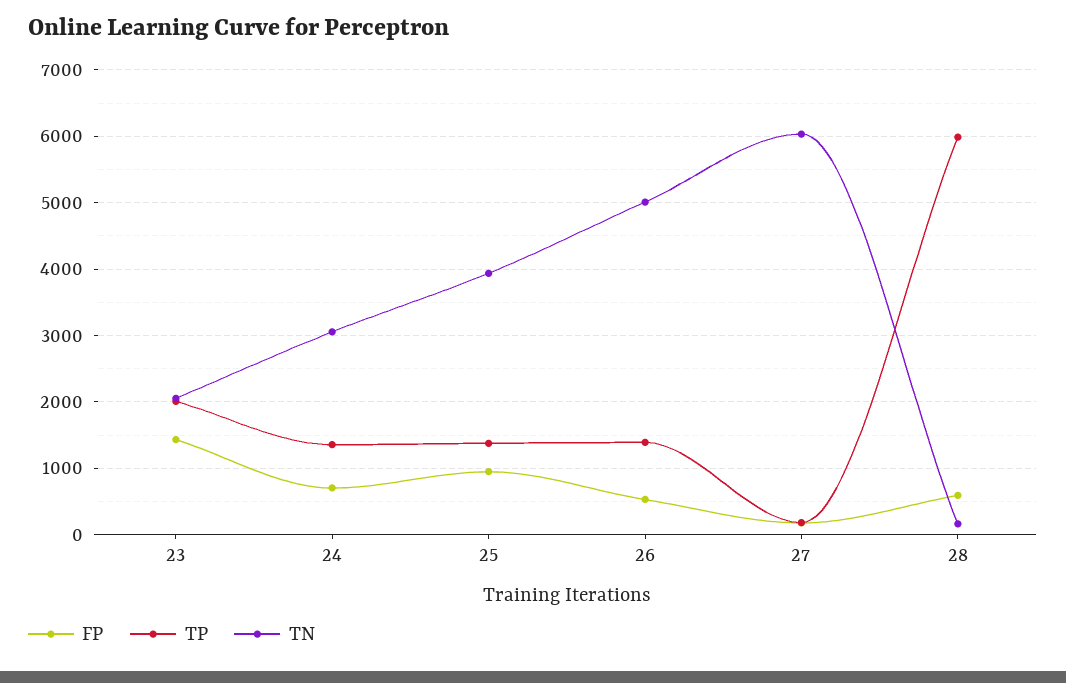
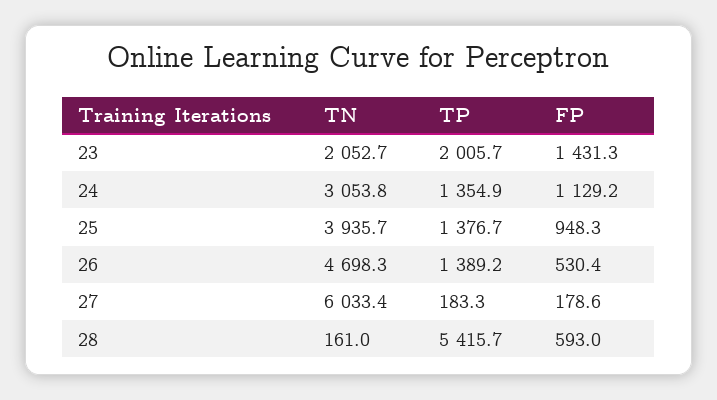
FP, 24: 700 -> 1129.2
TN, 26: 5000 -> 4698.3
TP, 28: 6000 -> 5415.7

